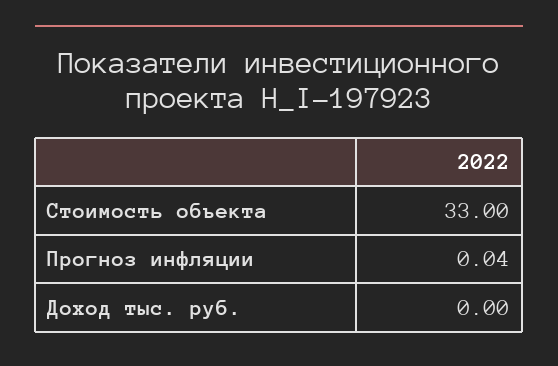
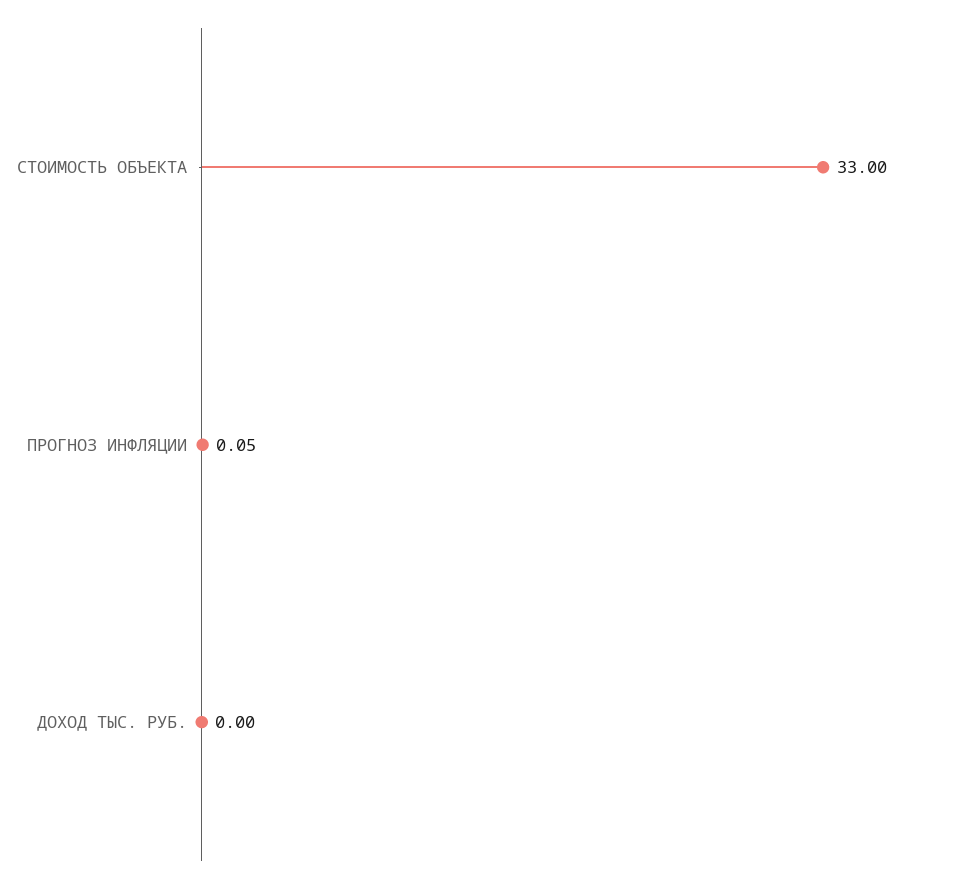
Прогноз инфляции: 0.04 -> 0.05

